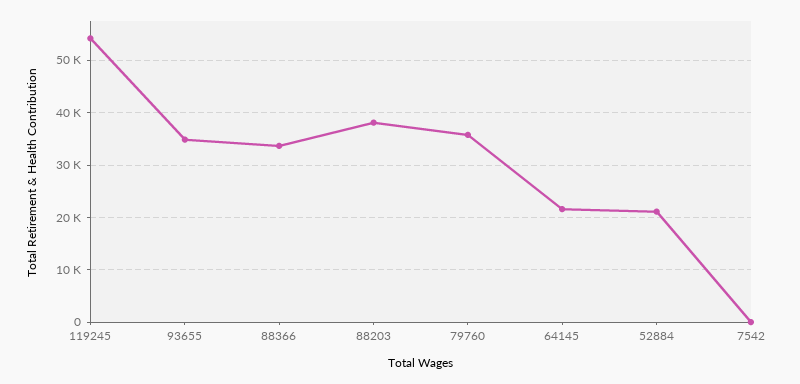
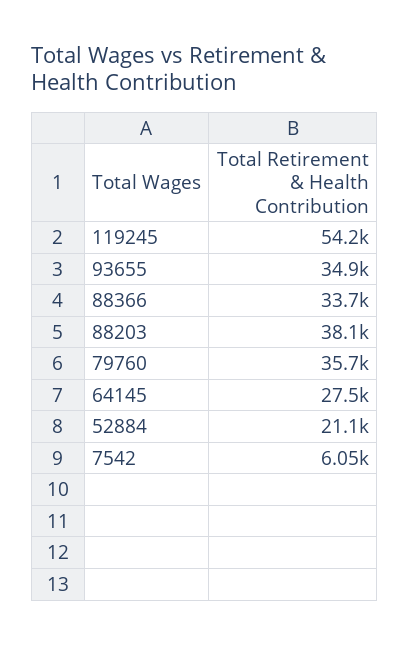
64145: 22000 -> 27500
7542: 0 -> 6050

